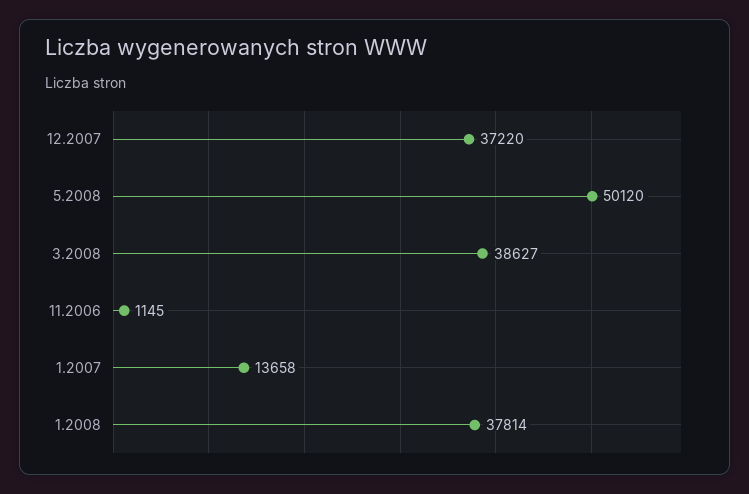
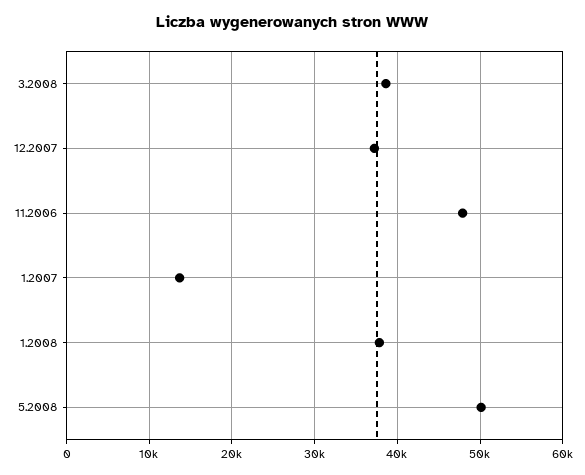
11.2006: 1145 -> 48000

